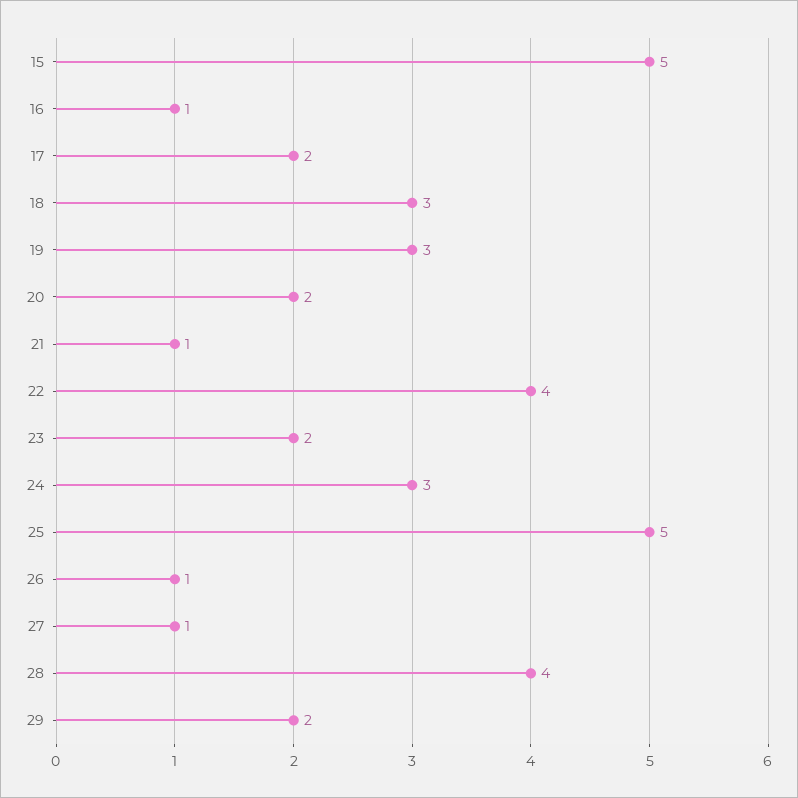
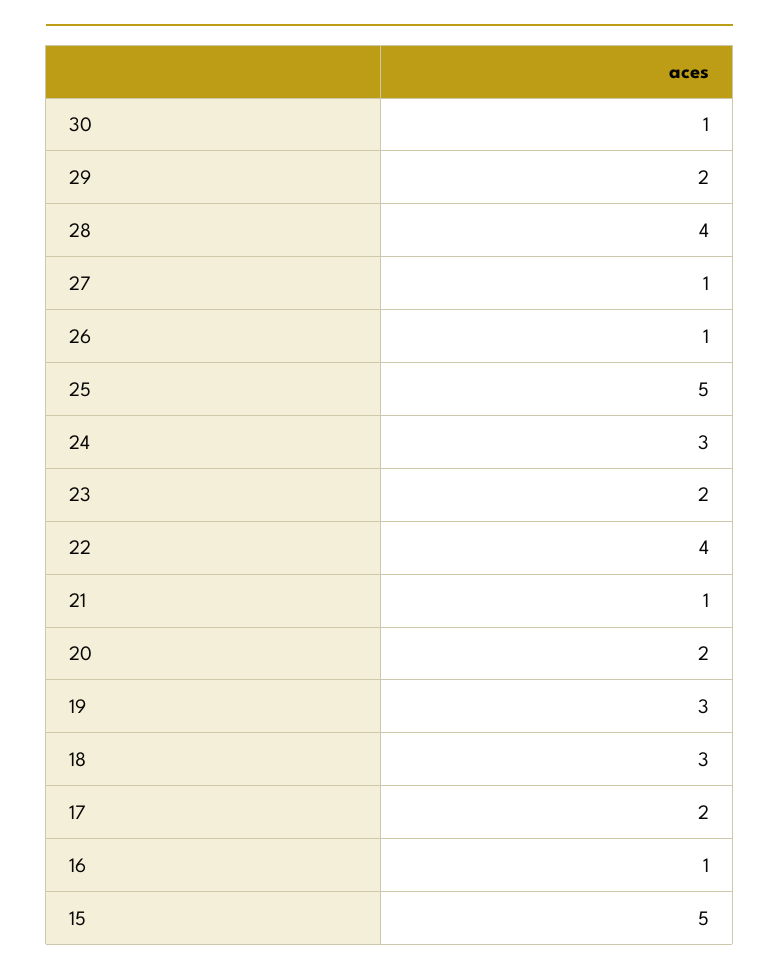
30: none -> 1

